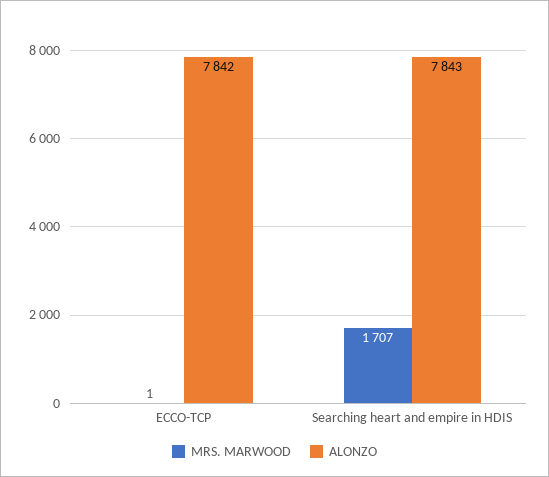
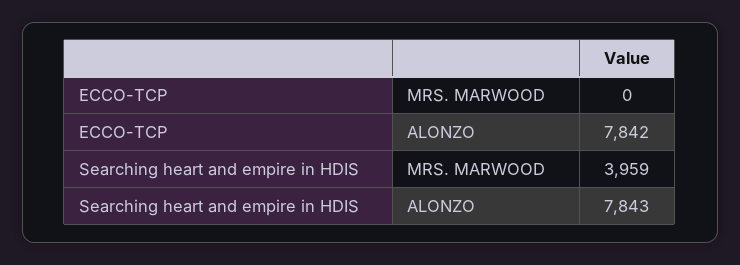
MRS. MARWOOD, ECCO-TCP: 1 -> 0
MRS. MARWOOD, Searching heart and empire in HDIS: 1707 -> 3959

